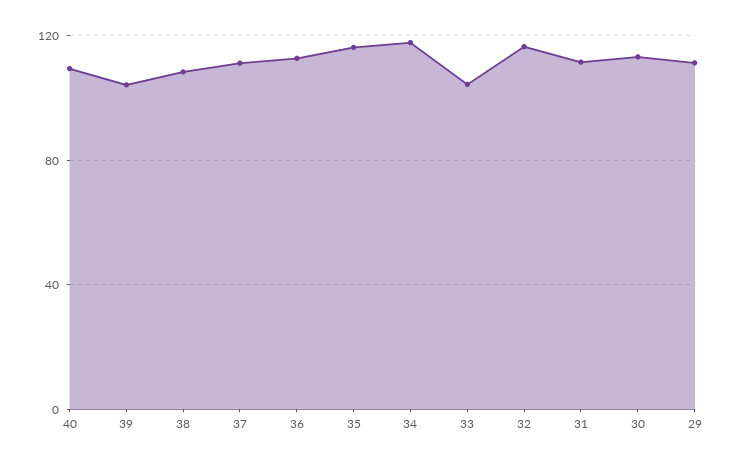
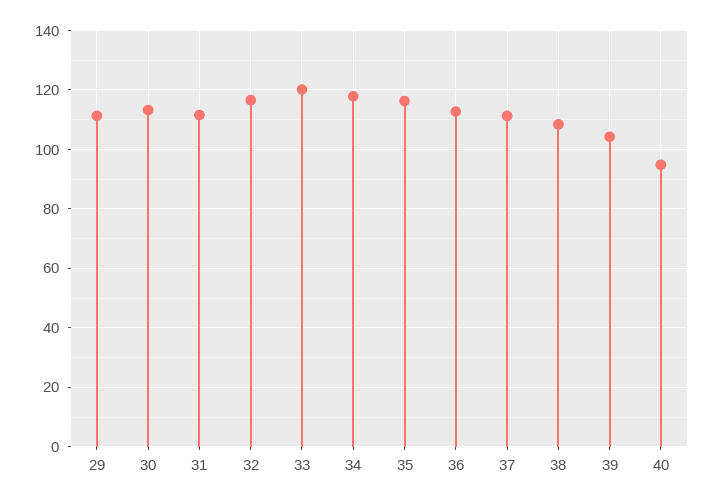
40: 110 -> 95
33: 105 -> 120

